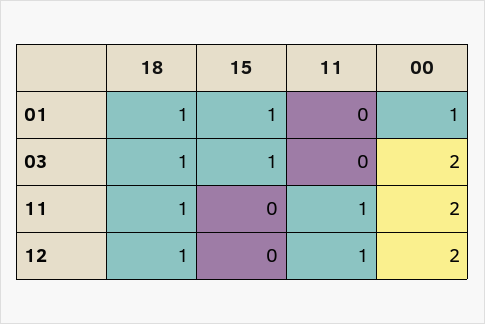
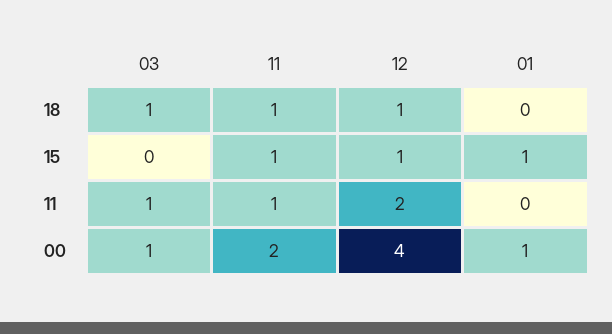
18, 01: 1 -> 0
15, 03: 1 -> 0
11, 03: 0 -> 1
00, 03: 2 -> 1
15, 11: 0 -> 1
15, 12: 0 -> 1
11, 12: 1 -> 2
00, 12: 2 -> 4

